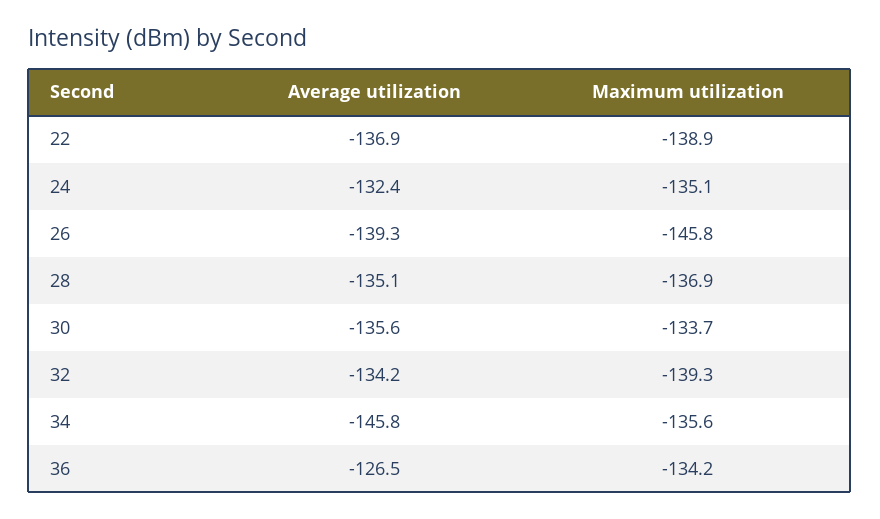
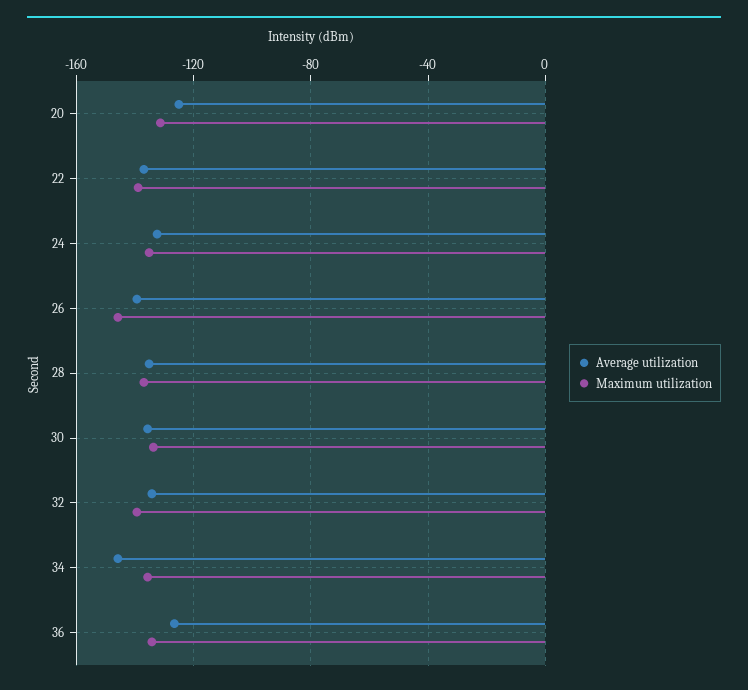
Average utilization, 20: none -> -125
Maximum utilization, 20: none -> -130

